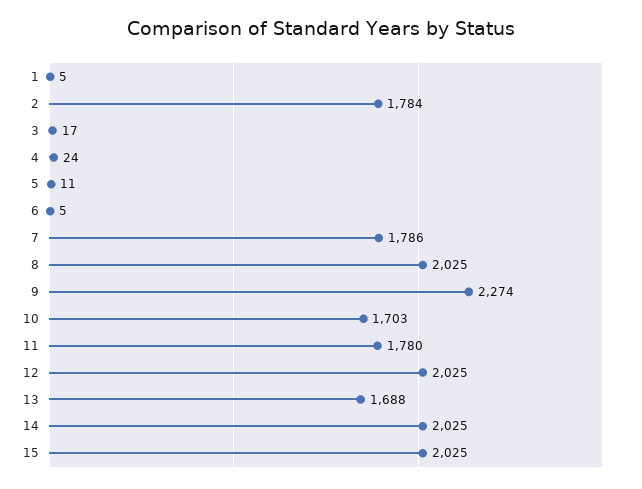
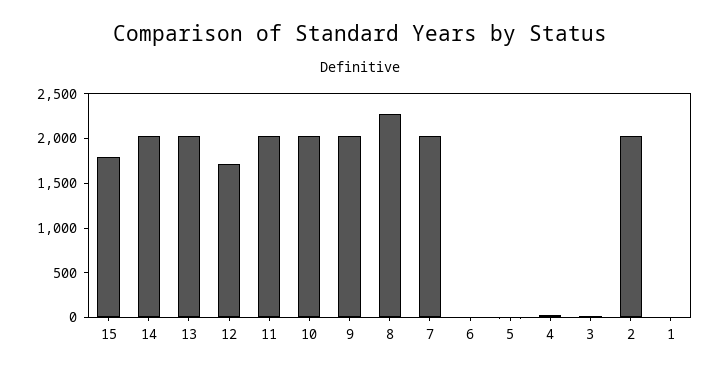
2: 1784 -> 2000
7: 1786 -> 2000
8: 2025 -> 2300
9: 2274 -> 2000
10: 1703 -> 2000
11: 1780 -> 2000
12: 2025 -> 1700
13: 1688 -> 2000
15: 2025 -> 1800

